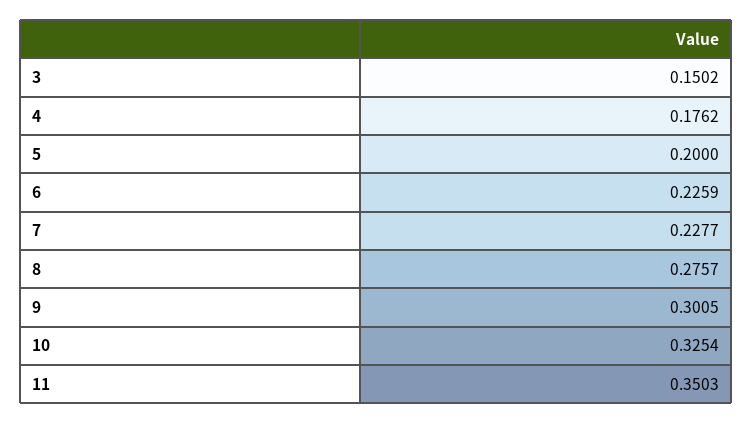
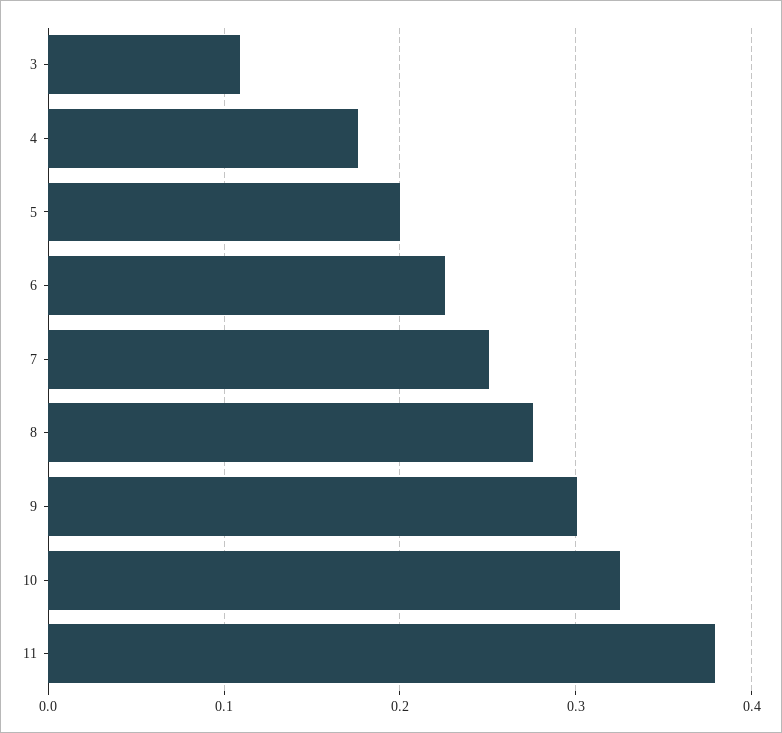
3: 0.1502 -> 0.11
7: 0.2277 -> 0.25
11: 0.3503 -> 0.38

